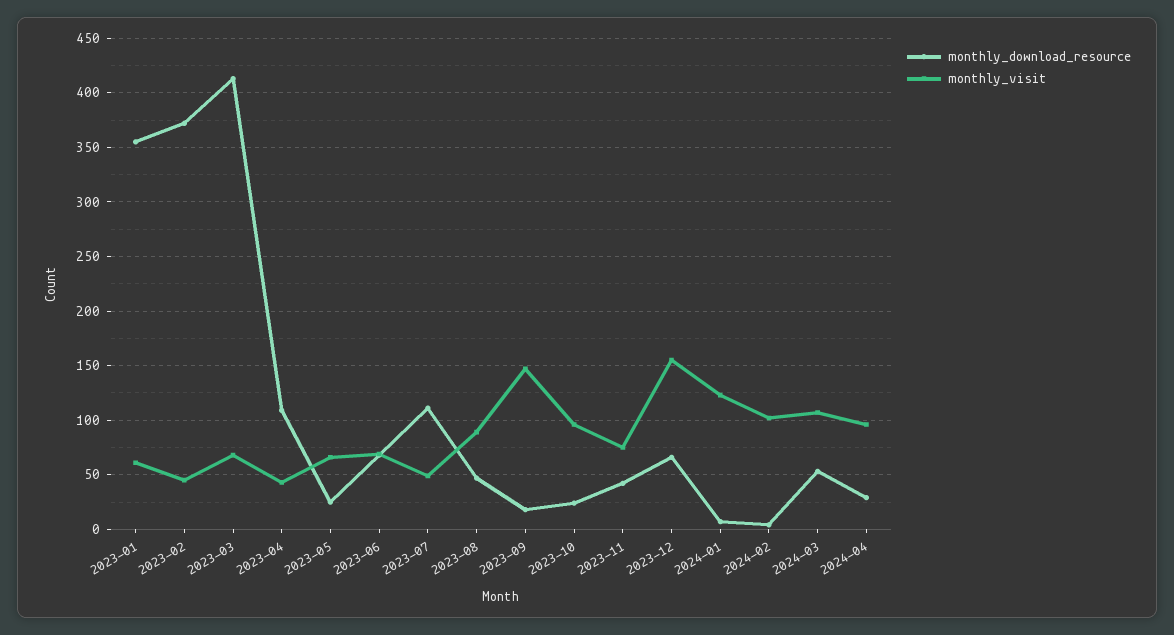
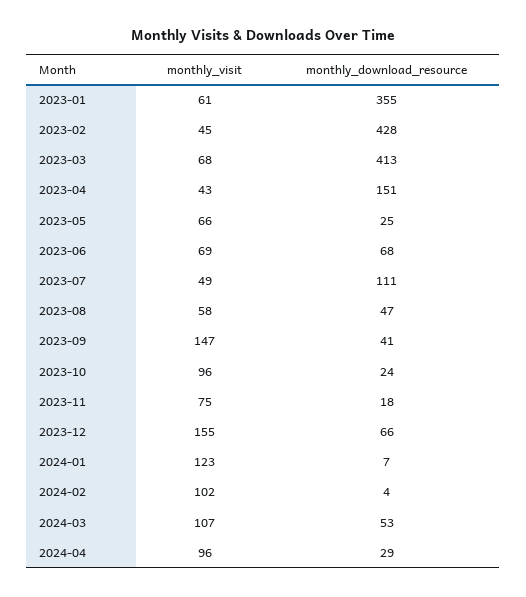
monthly_download_resource, 2023-02: 370 -> 428
monthly_download_resource, 2023-04: 110 -> 151
monthly_visit, 2023-08: 90 -> 58
monthly_download_resource, 2023-09: 20 -> 41
monthly_download_resource, 2023-11: 40 -> 18

